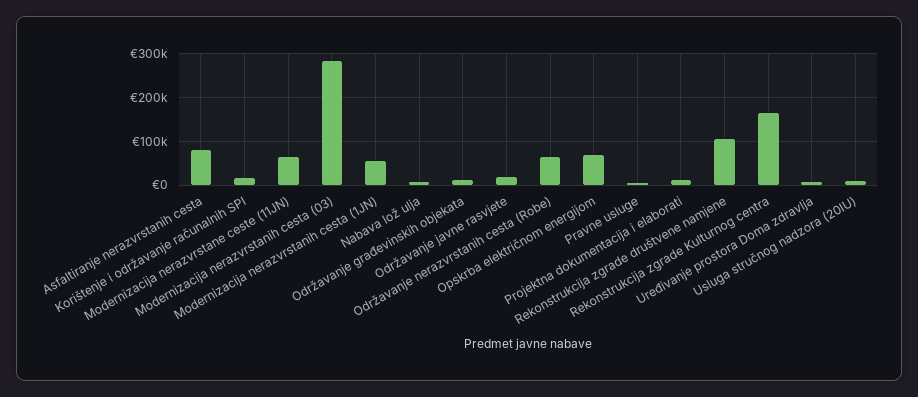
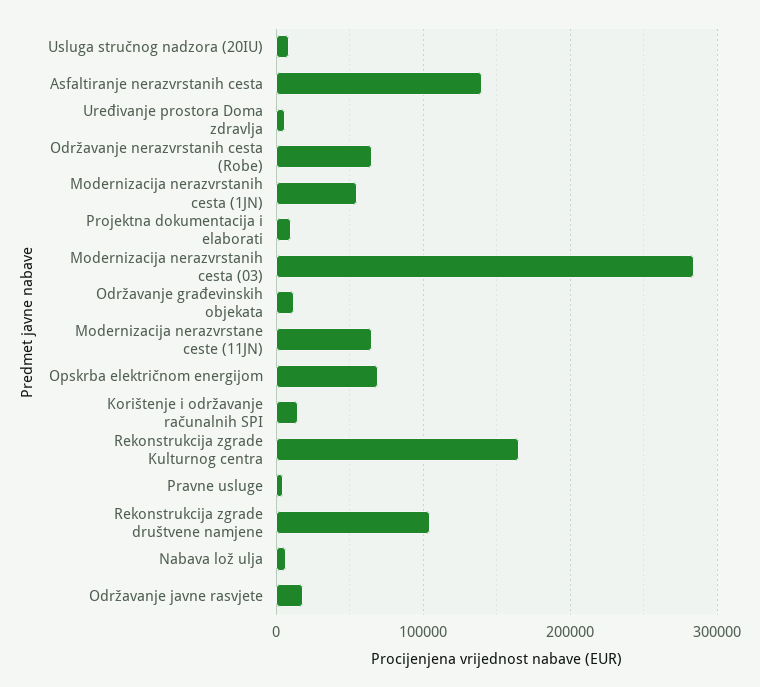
Asfaltiranje nerazvrstanih cesta: 80000 -> 140000

